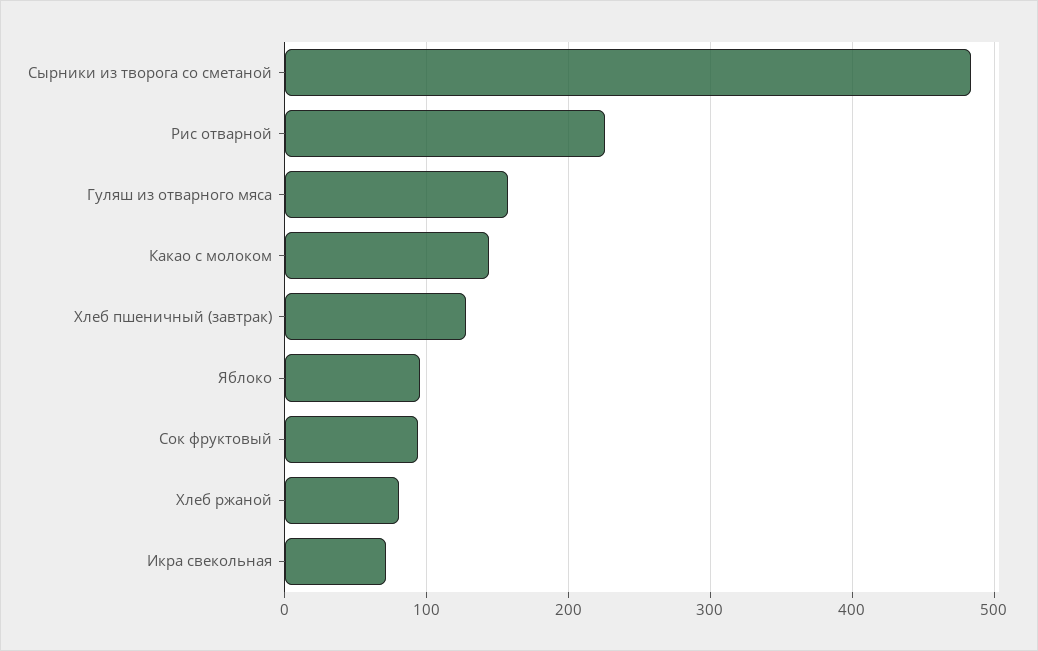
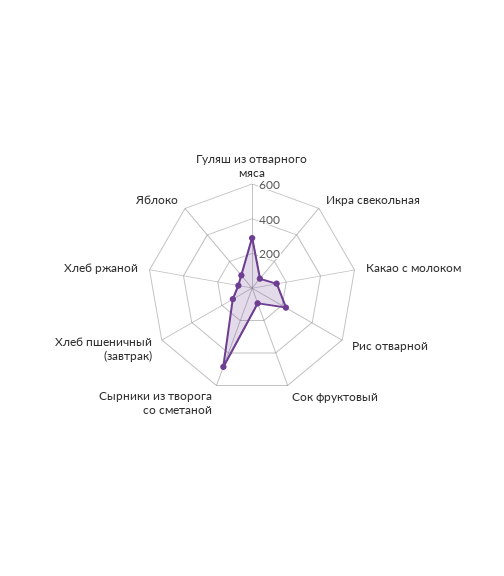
Гуляш из отварного мяса: 160 -> 300

